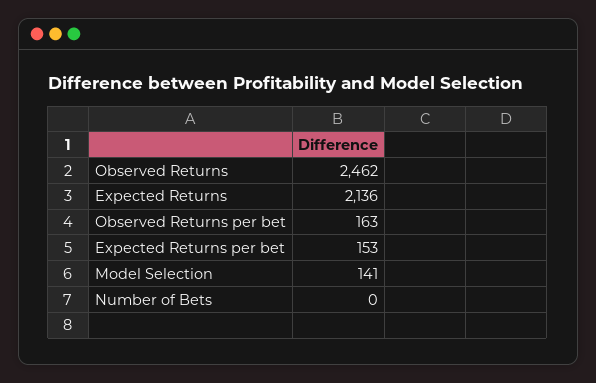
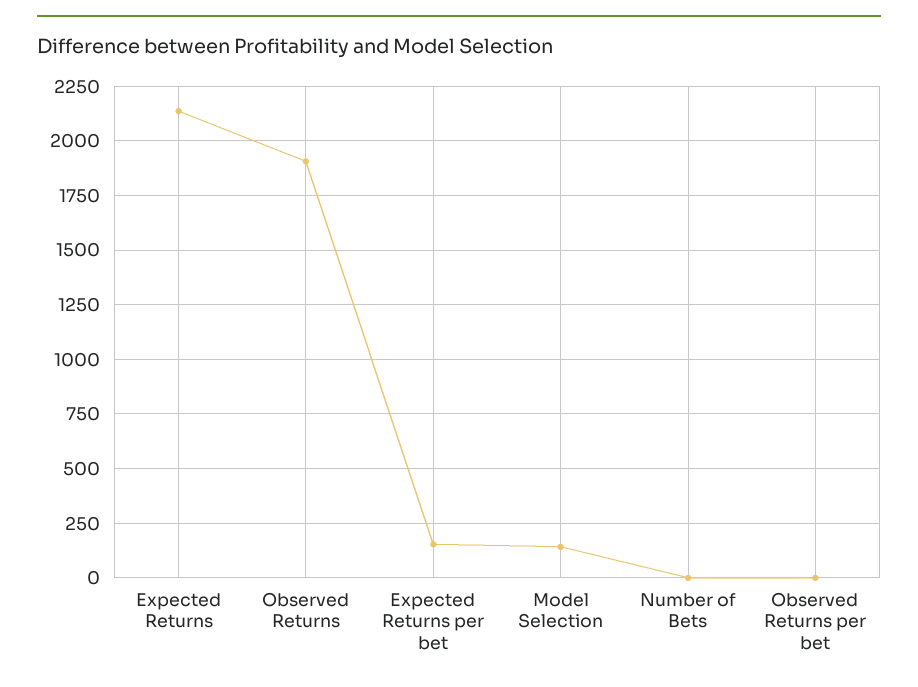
Observed Returns: 2462 -> 1900
Observed Returns per bet: 163 -> 0

